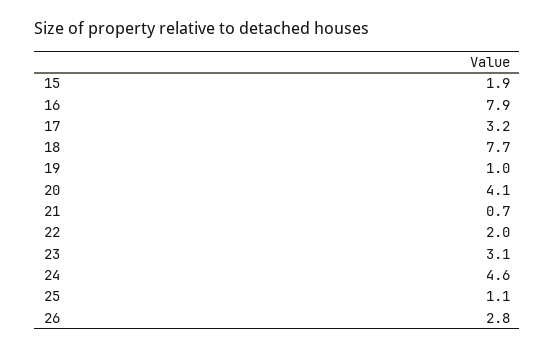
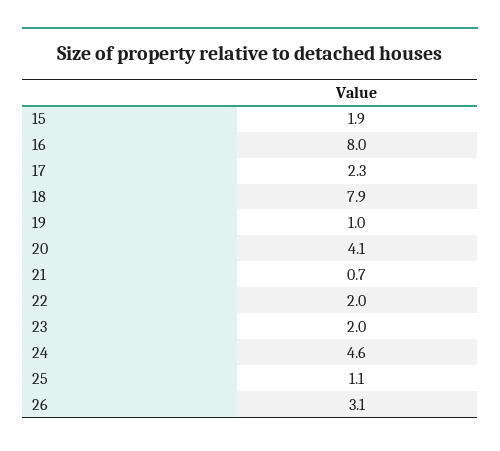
16: 7.9 -> 8
17: 3.2 -> 2.3
18: 7.7 -> 7.9
23: 3.1 -> 2
26: 2.8 -> 3.1

